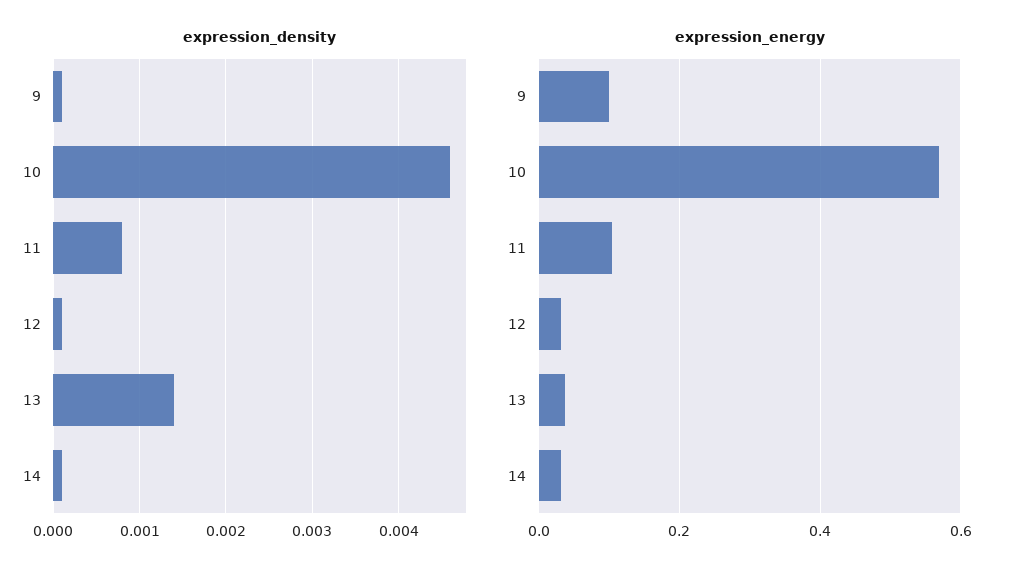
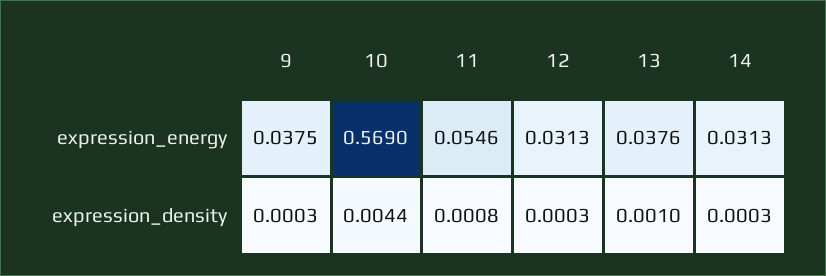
expression_density, 9: 0.0001 -> 0.0003
expression_density, 10: 0.0046 -> 0.0044
expression_density, 12: 0.0001 -> 0.0003
expression_density, 13: 0.0014 -> 0.001
expression_density, 14: 0.0001 -> 0.0003
expression_energy, 9: 0.1 -> 0.0375
expression_energy, 11: 0.1 -> 0.0546

